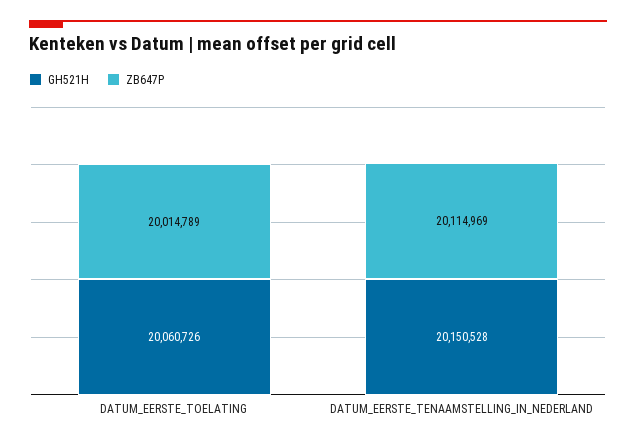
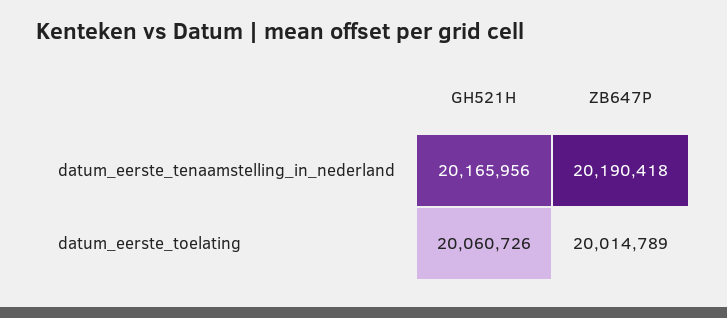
GH521H, DATUM_EERSTE_TENAAMSTELLING_IN_NEDERLAND: 20150528 -> 20165956
ZB647P, DATUM_EERSTE_TENAAMSTELLING_IN_NEDERLAND: 20114969 -> 20190418

